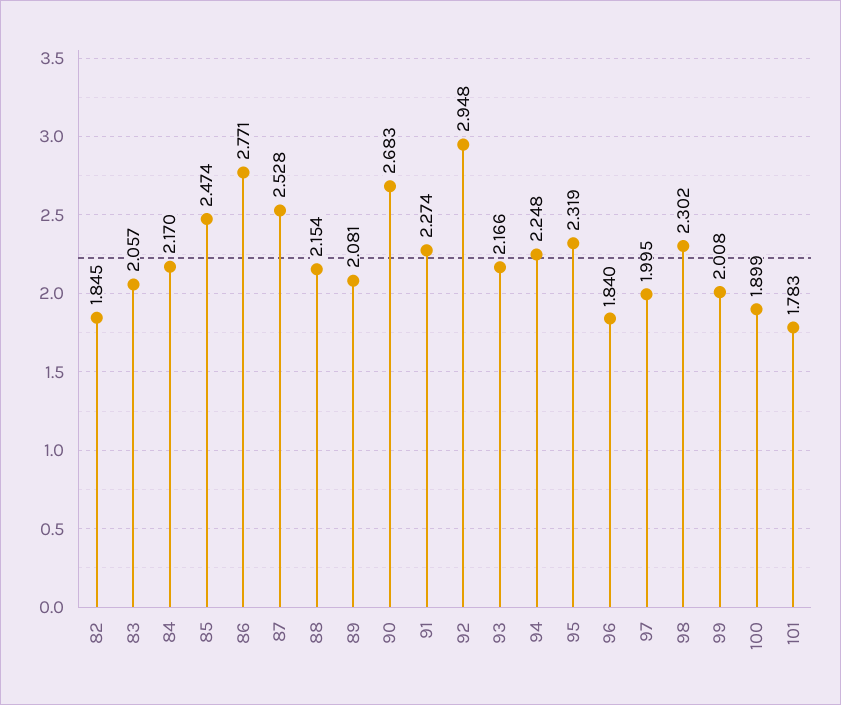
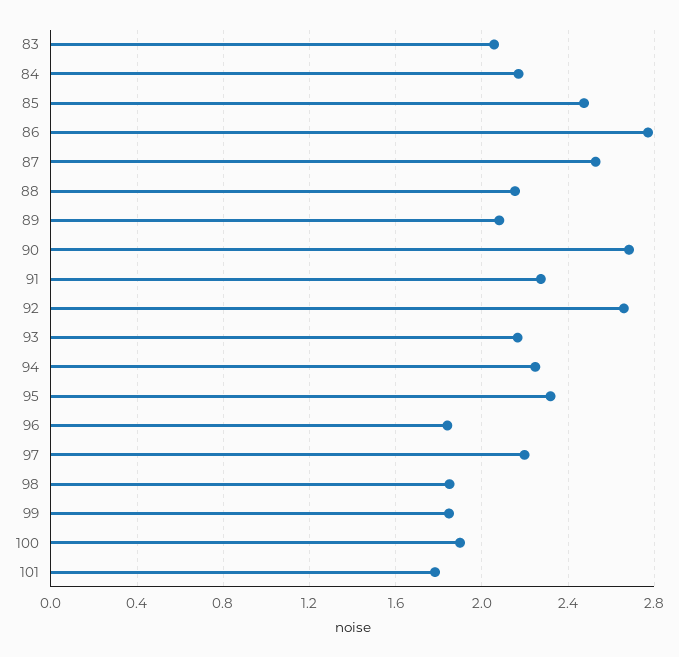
82: 1.845 -> none
92: 2.948 -> 2.65
97: 1.995 -> 2.2
98: 2.302 -> 1.85
99: 2.008 -> 1.85

